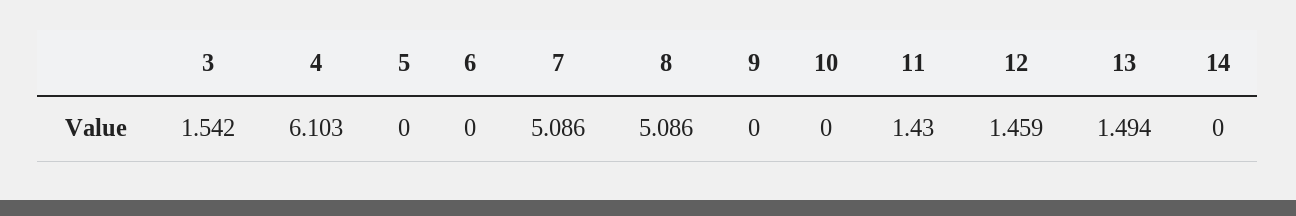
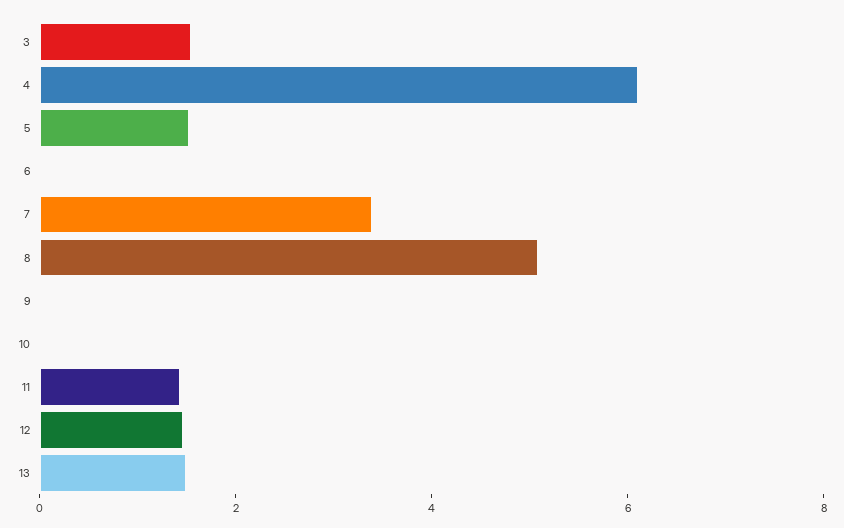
5: 0 -> 1.5
7: 5.086 -> 3.5
14: 0 -> none

